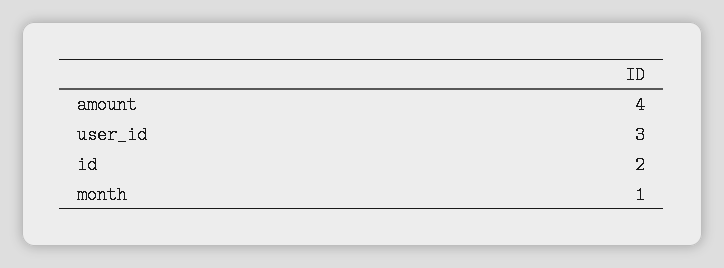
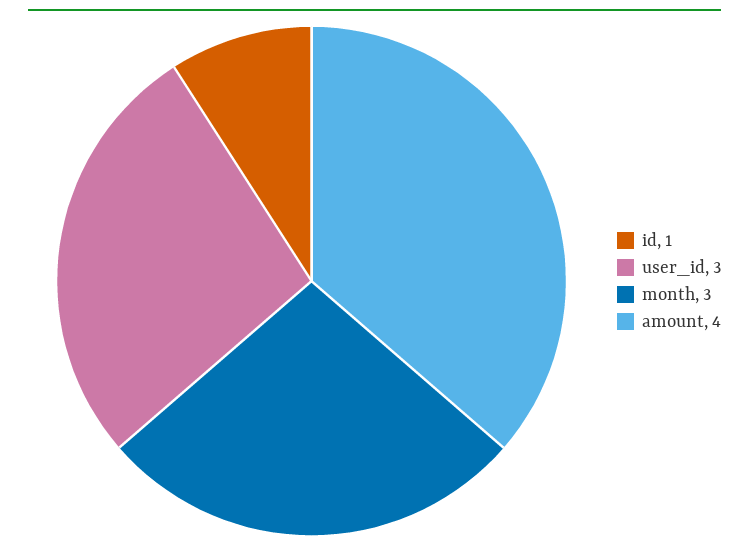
id: 2 -> 1
month: 1 -> 3

